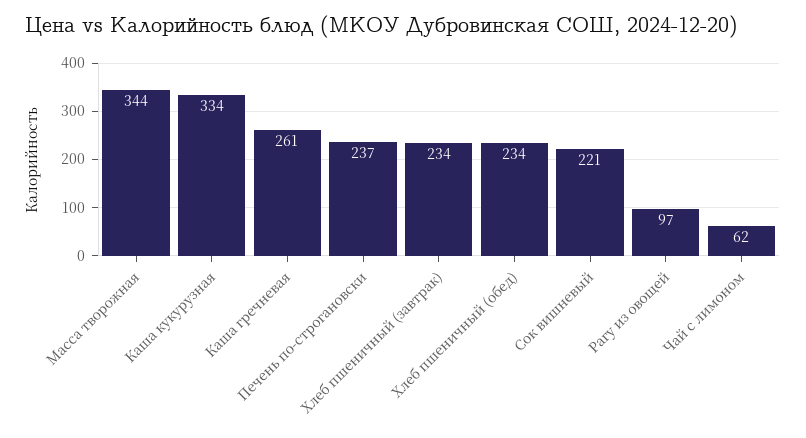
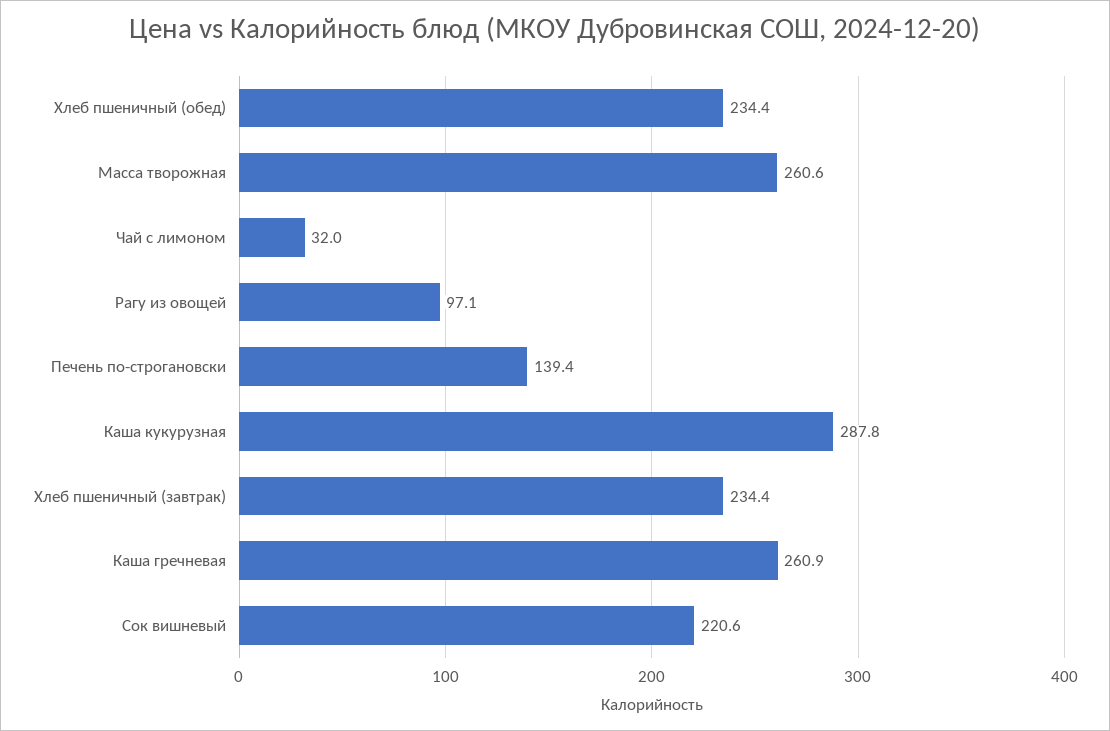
Масса творожная: 344 -> 260.6
Каша кукурузная: 334 -> 287.8
Печень по-строгановски: 237 -> 139.4
Чай с лимоном: 62 -> 32

